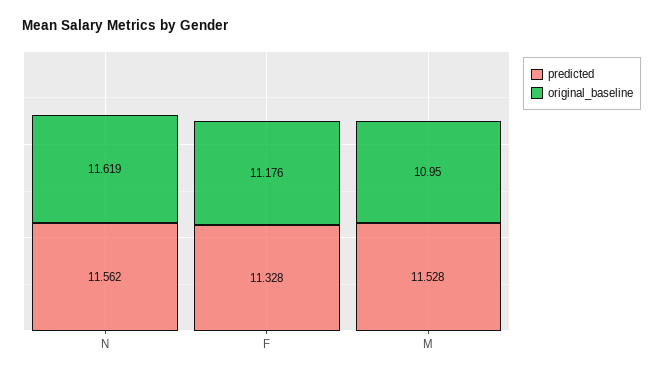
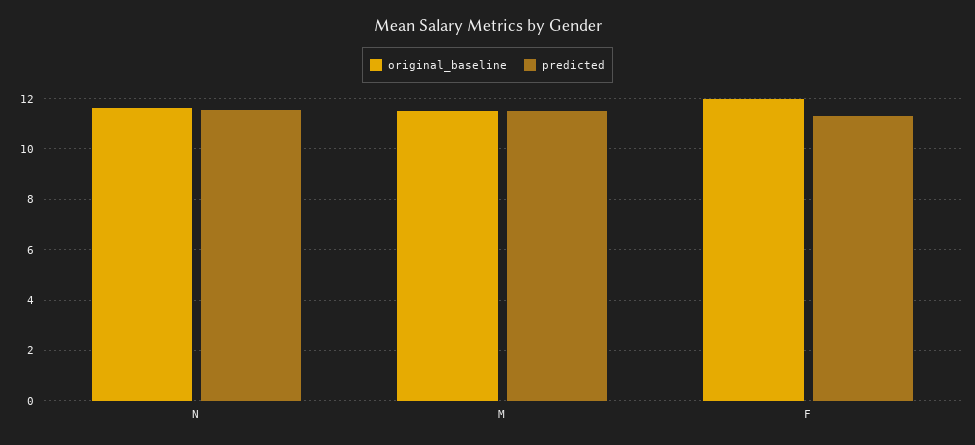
original_baseline, F: 11.176 -> 12
original_baseline, M: 10.95 -> 11.5

